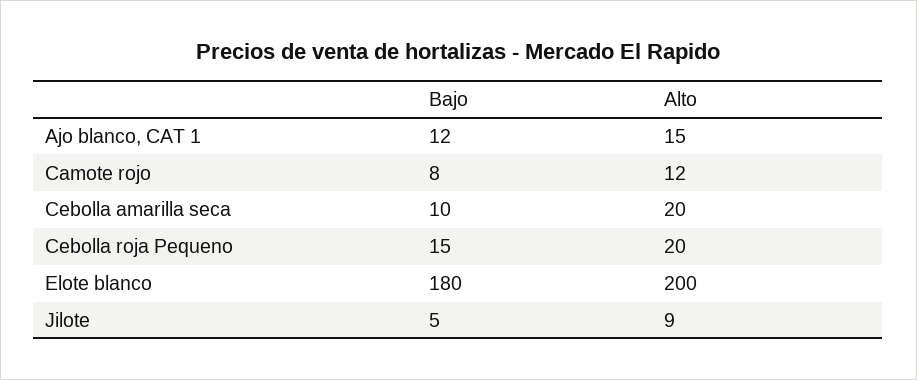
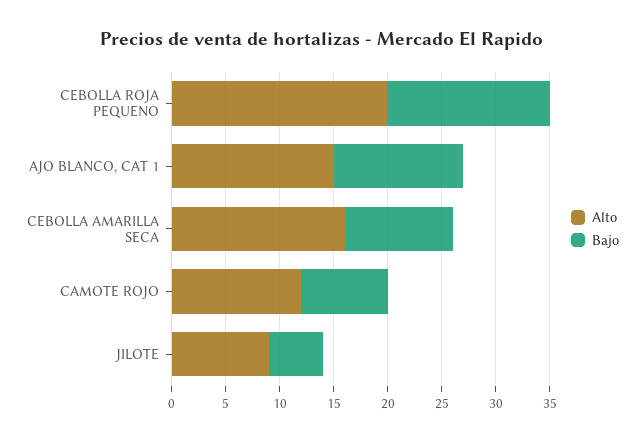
Alto, Cebolla amarilla seca: 20 -> 16
Bajo, Elote blanco: 180 -> none
Alto, Elote blanco: 200 -> none

